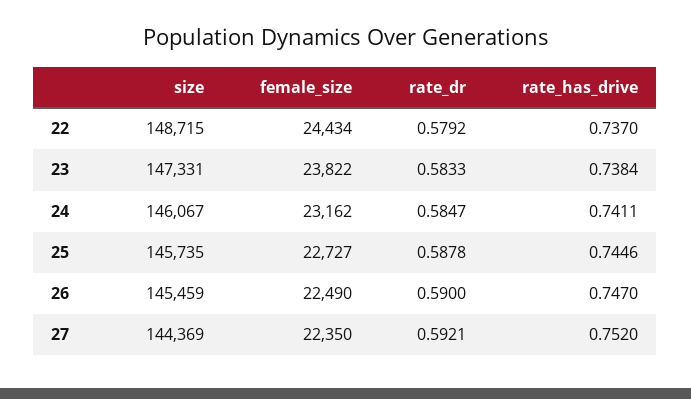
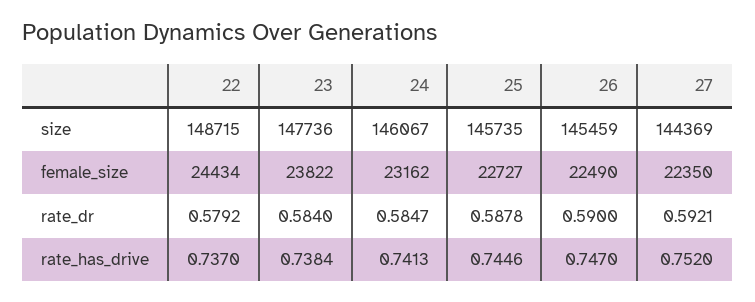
size, 23: 147331 -> 147736
rate_dr, 23: 0.5833 -> 0.584
rate_has_drive, 24: 0.7411 -> 0.7413

